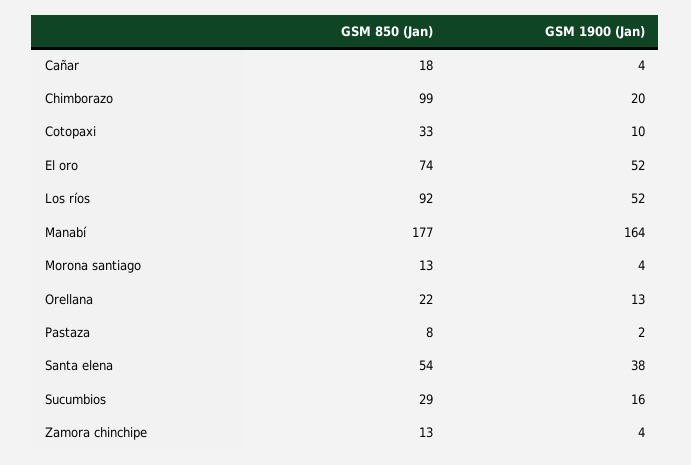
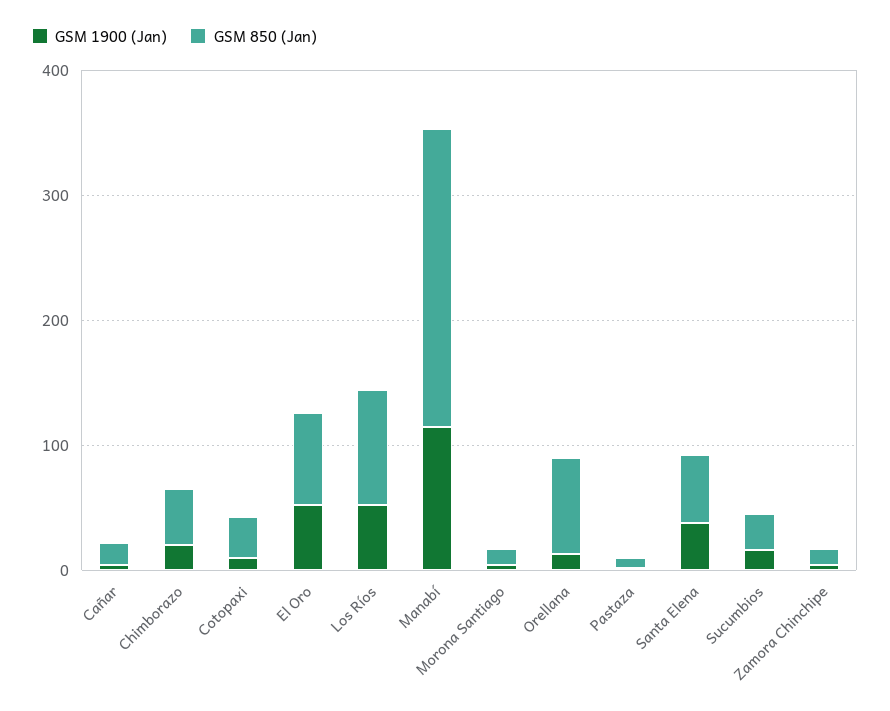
GSM 850 (Jan), Chimborazo: 99 -> 40
GSM 850 (Jan), Manabí: 177 -> 240
GSM 1900 (Jan), Manabí: 164 -> 120
GSM 850 (Jan), Orellana: 22 -> 80

